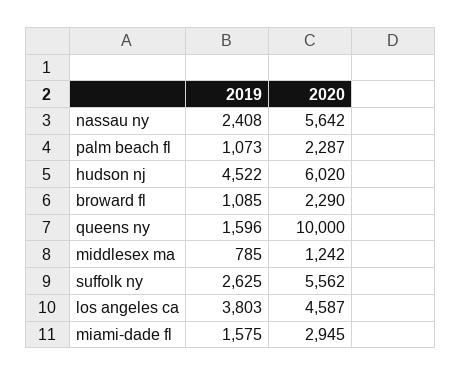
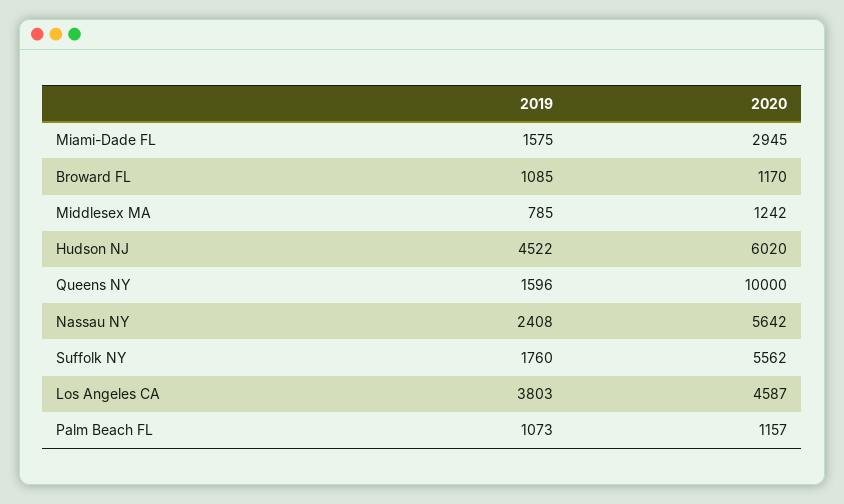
2020, palm beach fl: 2287 -> 1157
2020, broward fl: 2290 -> 1170
2019, suffolk ny: 2625 -> 1760

